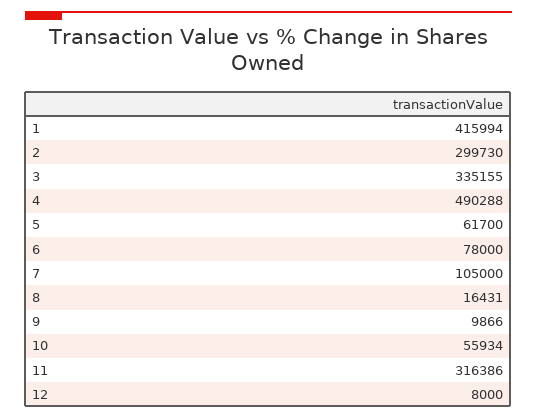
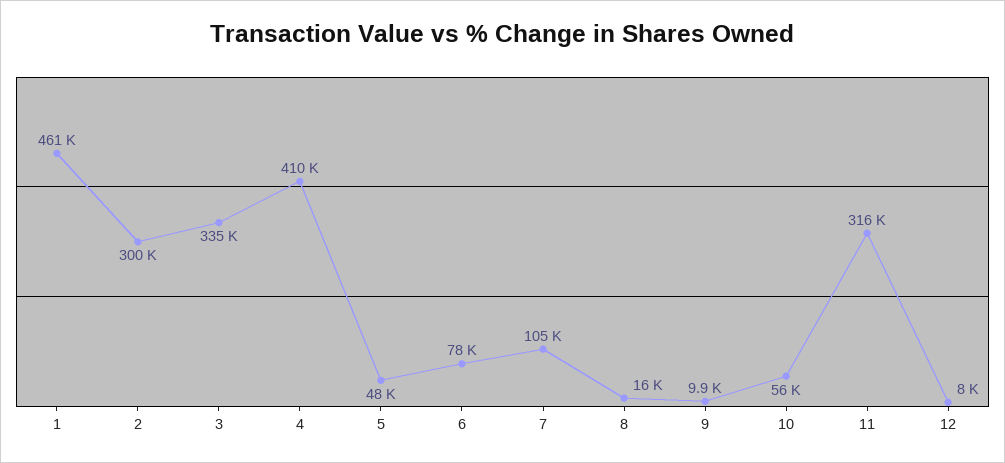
1: 415994 -> 461000
4: 490288 -> 410000
5: 61700 -> 48000

